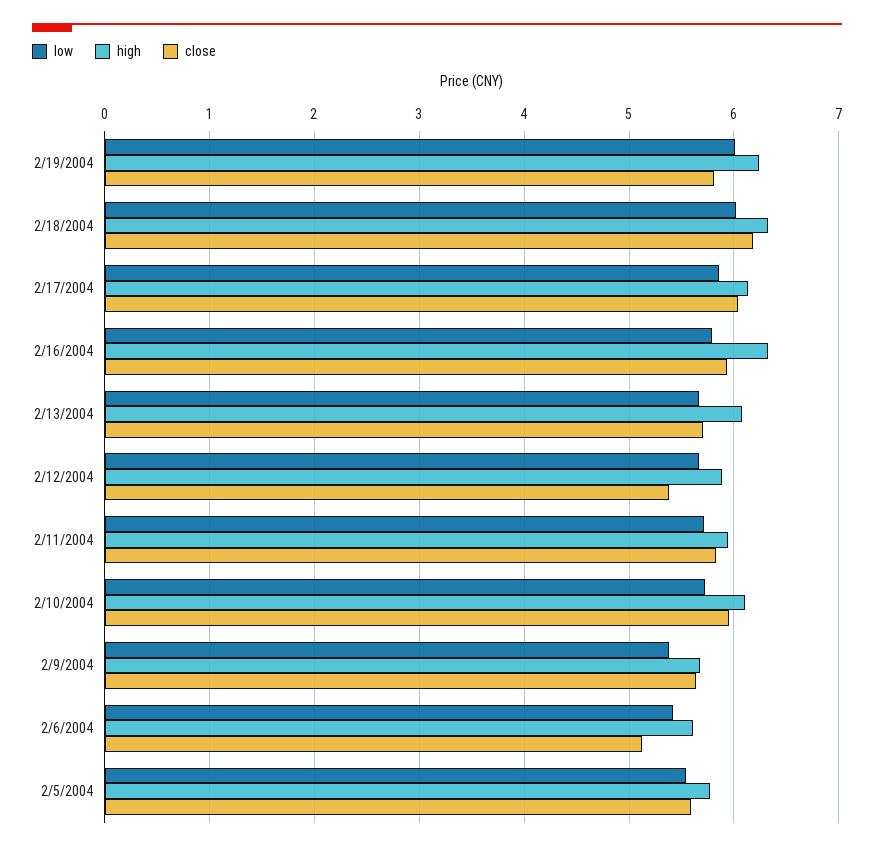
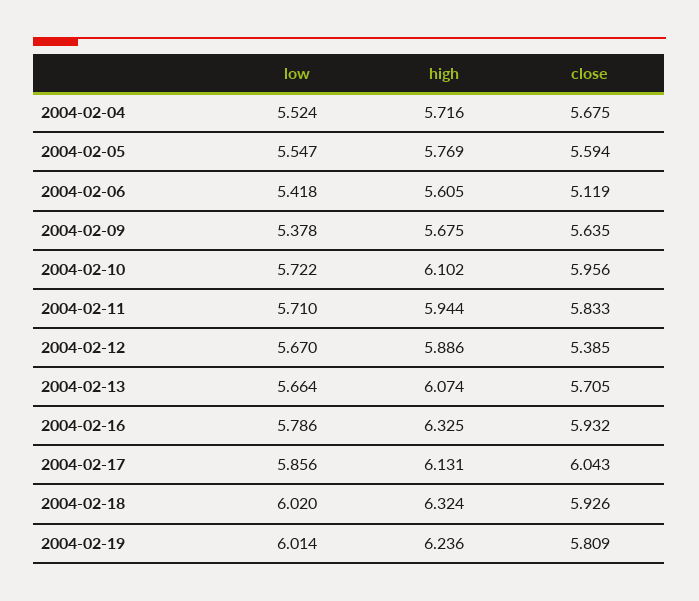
close, 2/18/2004: 6.2 -> 5.926
low, 2004-02-04: none -> 5.524
high, 2004-02-04: none -> 5.716
close, 2004-02-04: none -> 5.675

